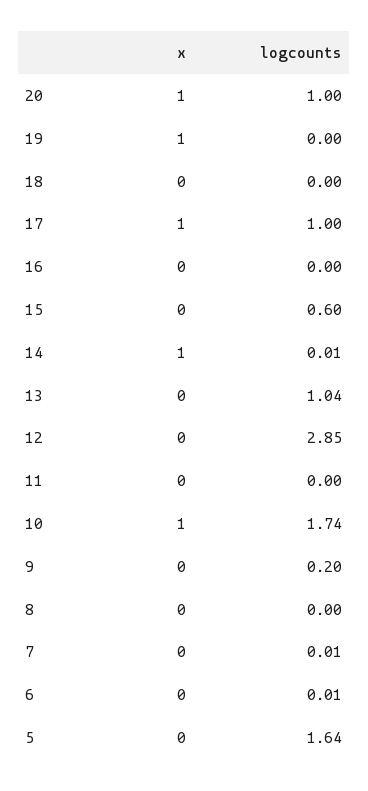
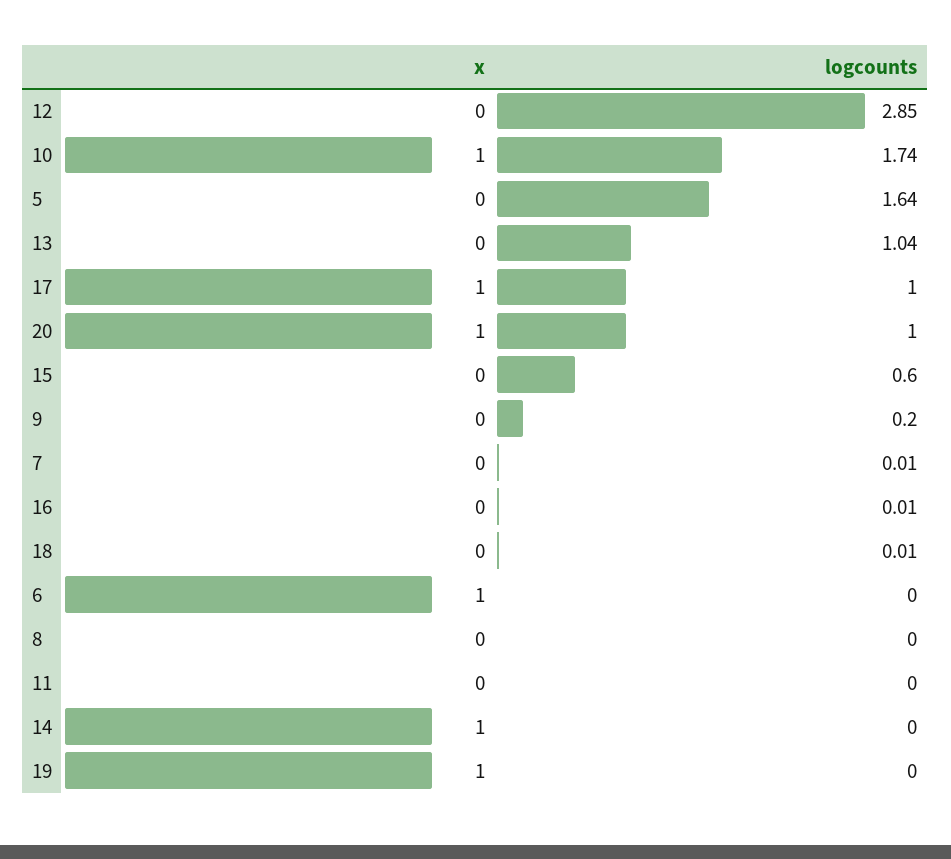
logcounts, 18: 0 -> 0.01
logcounts, 16: 0 -> 0.01
logcounts, 14: 0.01 -> 0
x, 6: 0 -> 1
logcounts, 6: 0.01 -> 0

